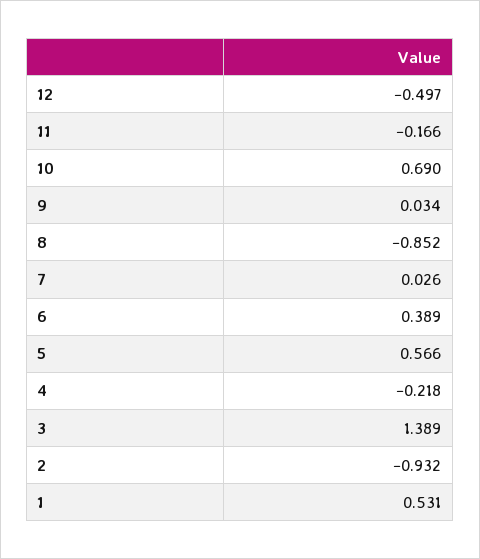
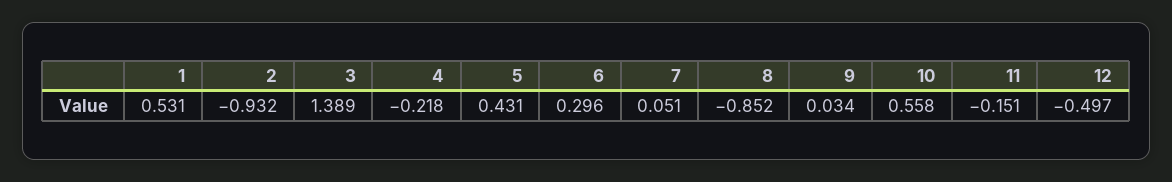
11: -0.166 -> -0.151
10: 0.69 -> 0.558
7: 0.026 -> 0.051
6: 0.389 -> 0.296
5: 0.566 -> 0.431

